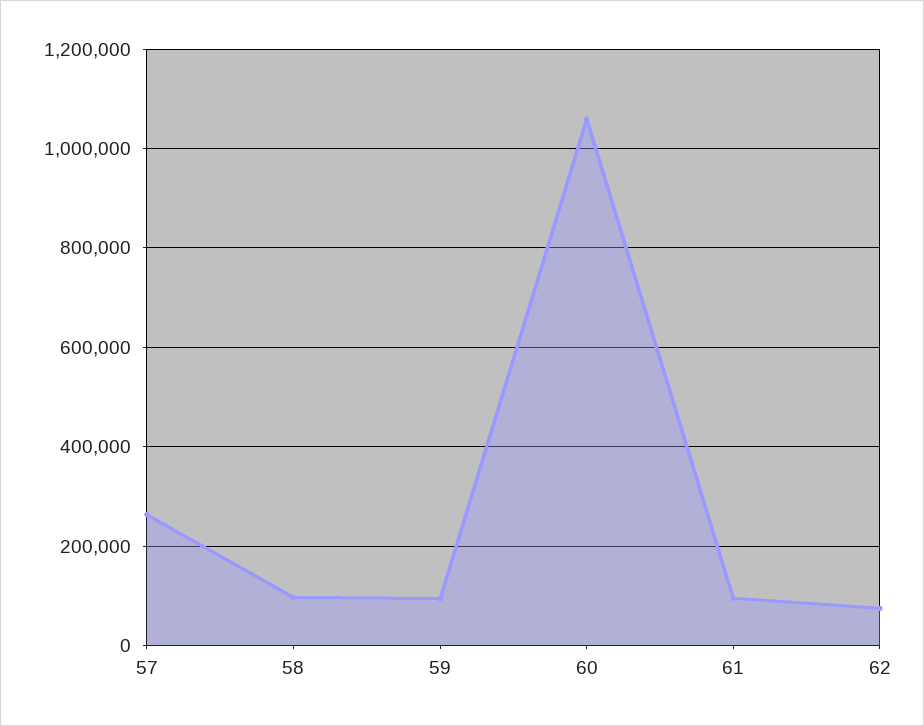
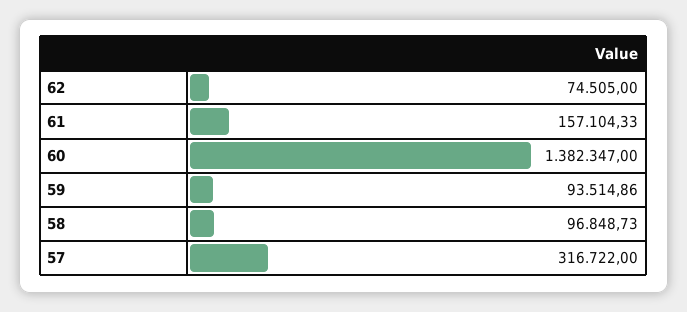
57: 260000 -> 316722
60: 1060000 -> 1382347
61: 100000 -> 157104.33

